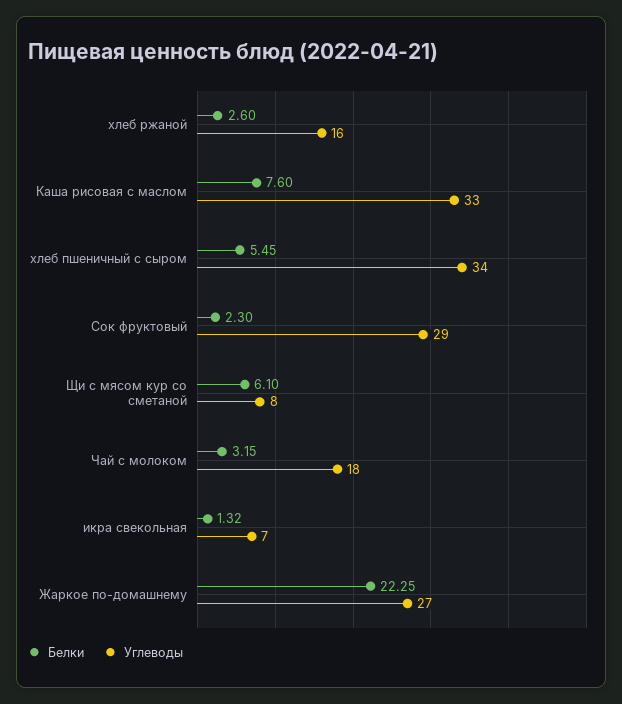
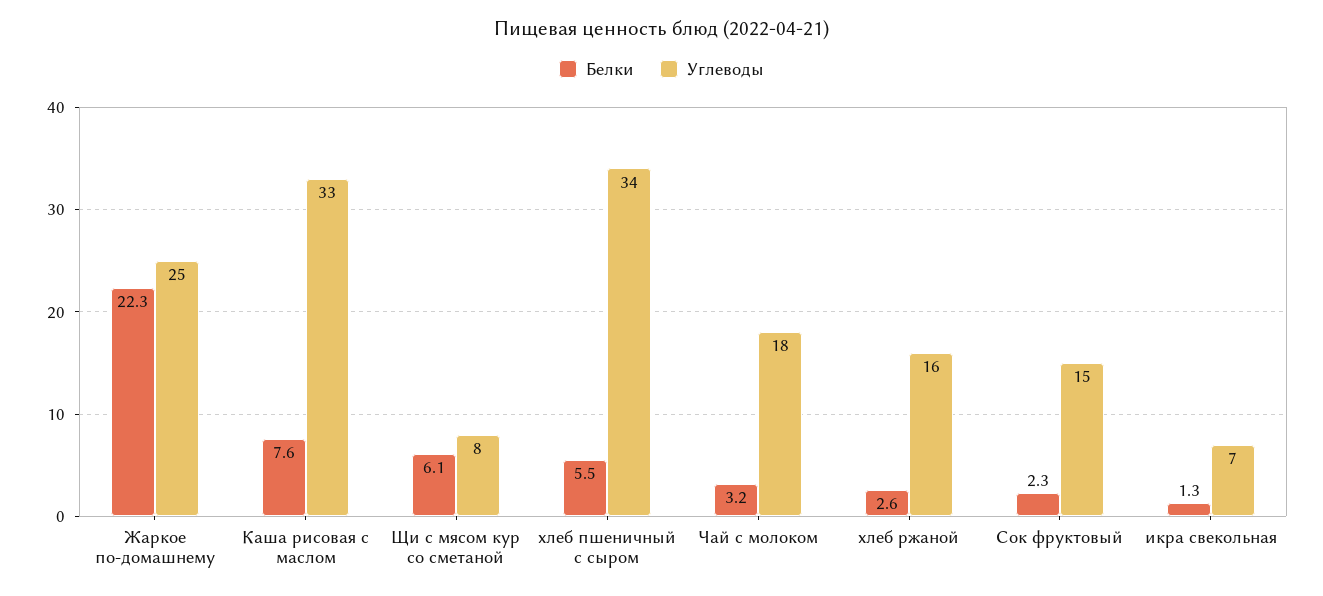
Углеводы, Сок фруктовый: 29 -> 15
Углеводы, Жаркое по-домашнему: 27 -> 25

